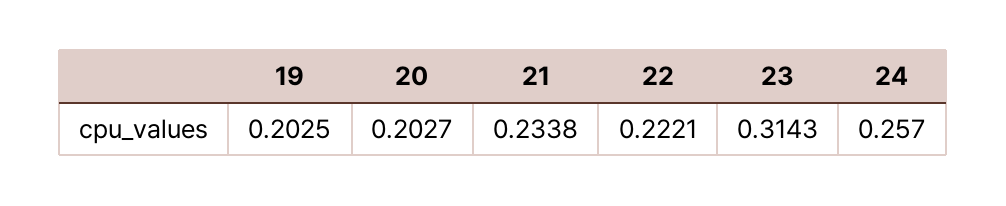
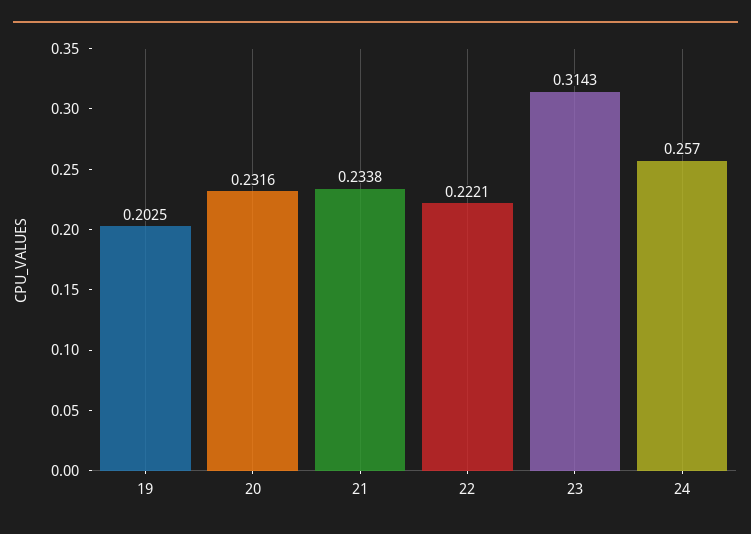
20: 0.2027 -> 0.2316

